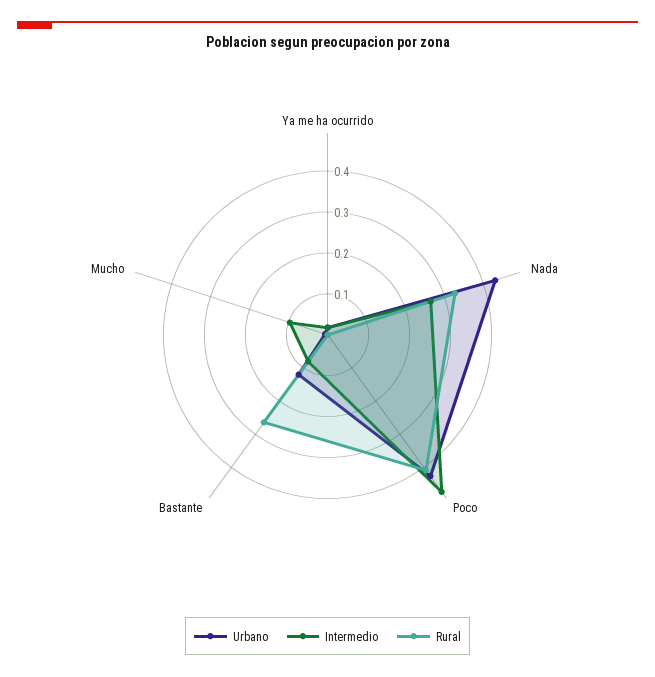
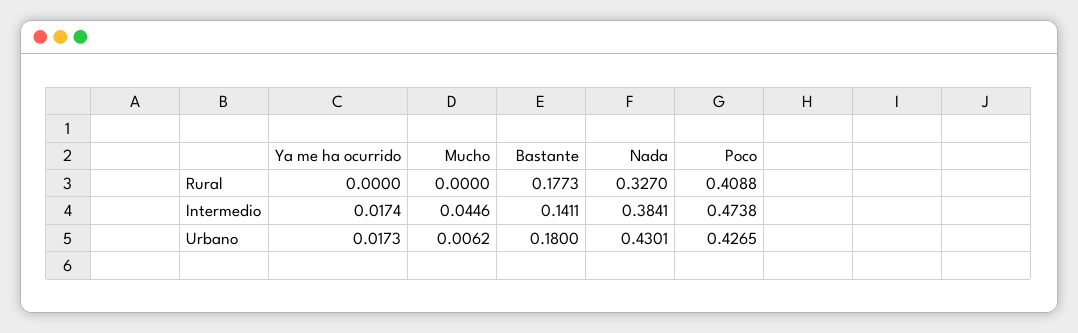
Intermedio, Nada: 0.26 -> 0.3841
Urbano, Bastante: 0.12 -> 0.18
Intermedio, Bastante: 0.08 -> 0.1411
Rural, Bastante: 0.26 -> 0.1773
Intermedio, Mucho: 0.1 -> 0.0446

